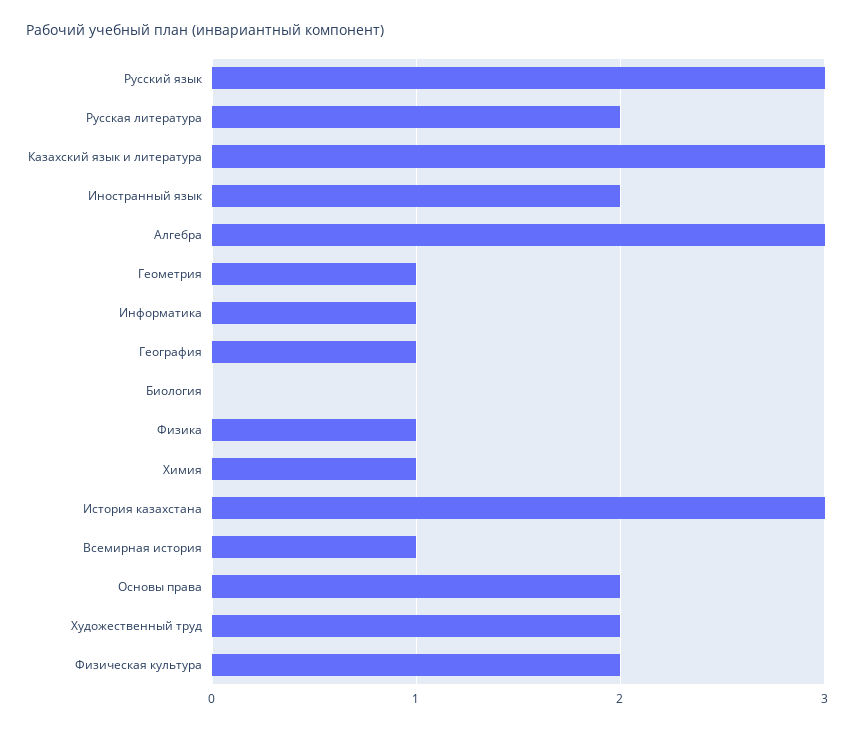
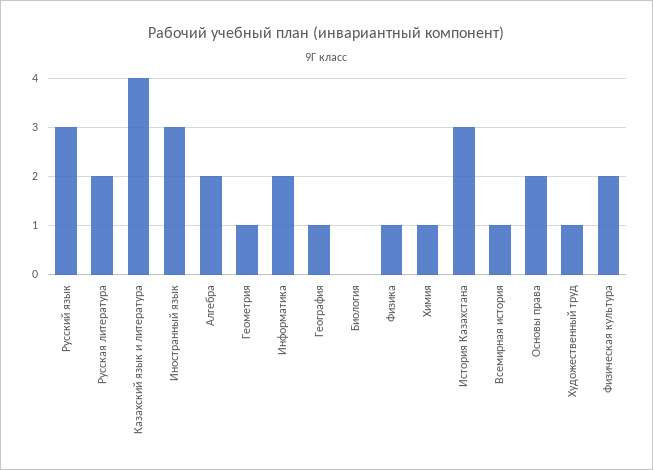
Казахский язык и литература: 3 -> 4
Иностранный язык: 2 -> 3
Алгебра: 3 -> 2
Информатика: 1 -> 2
Художественный труд: 2 -> 1

